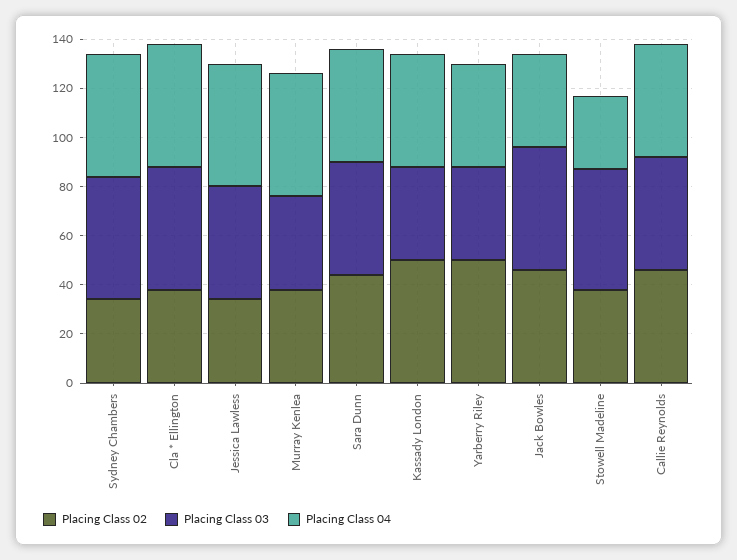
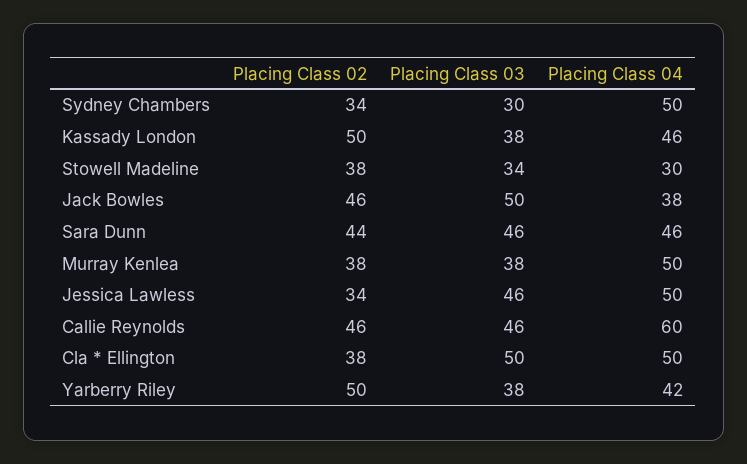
Placing Class 03, Sydney Chambers: 50 -> 30
Placing Class 03, Stowell Madeline: 50 -> 34
Placing Class 04, Callie Reynolds: 45 -> 60

